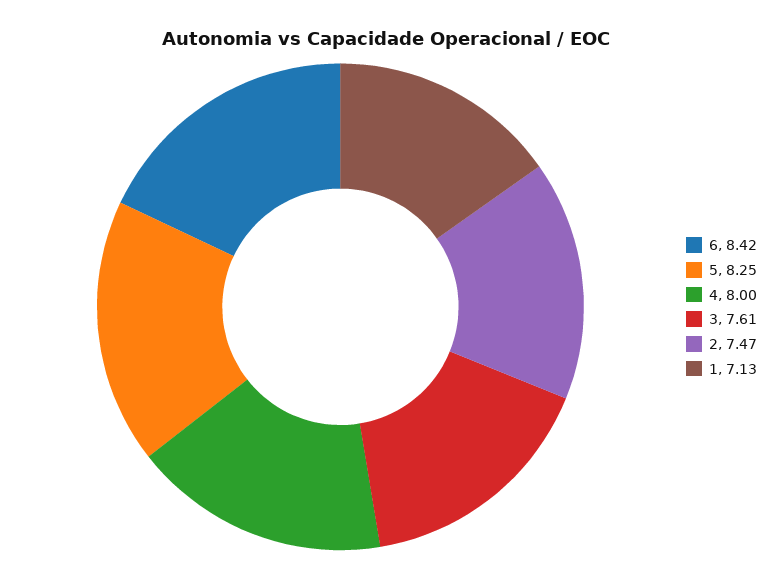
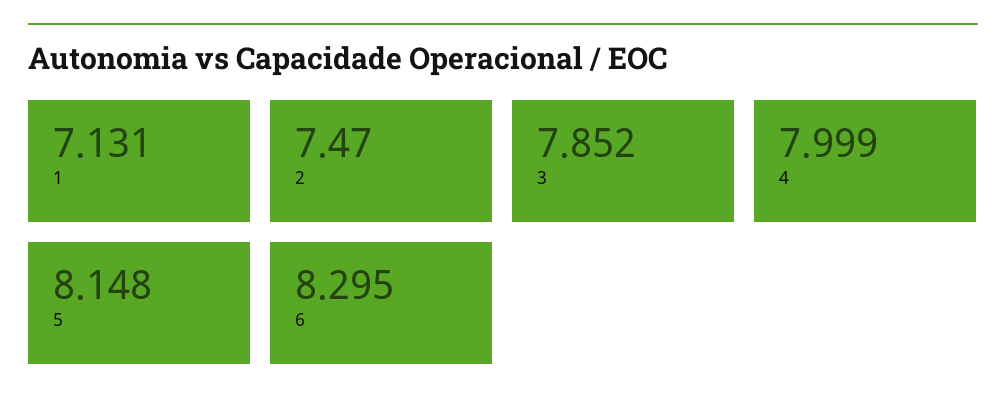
6: 8.42 -> 8.295
5: 8.25 -> 8.148
3: 7.61 -> 7.852

